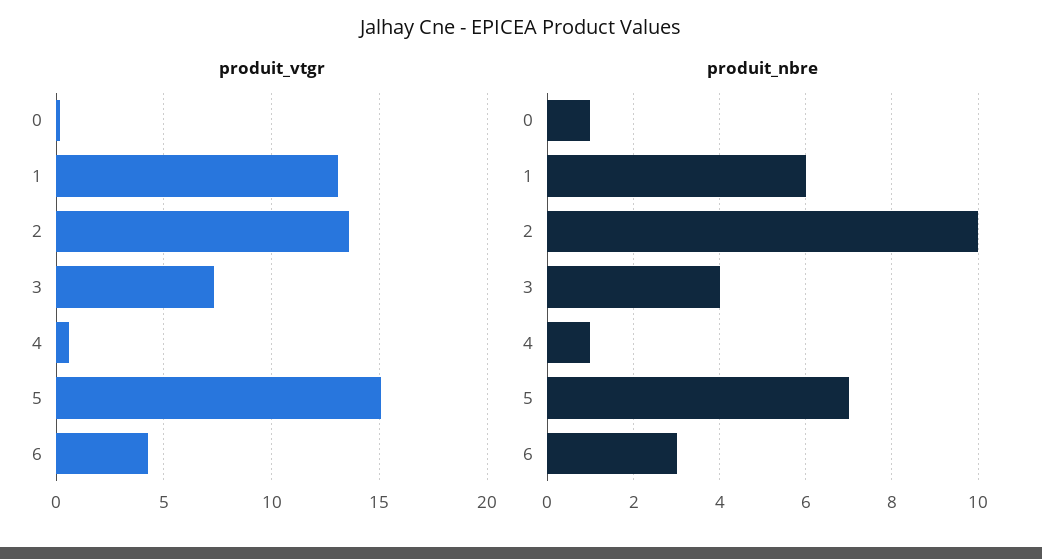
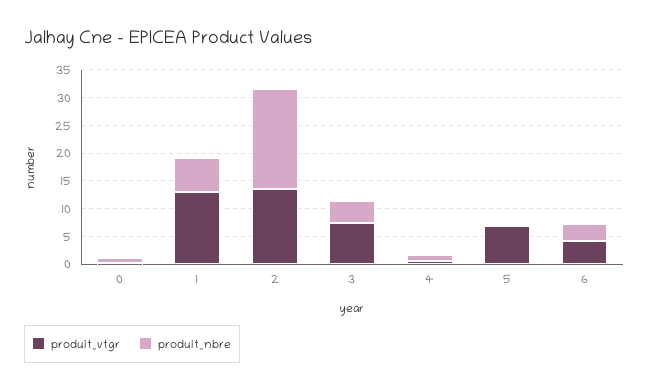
produit_vtgr, 5: 15 -> 7.5
produit_nbre, 2: 10 -> 17.5
produit_nbre, 5: 7 -> 0

